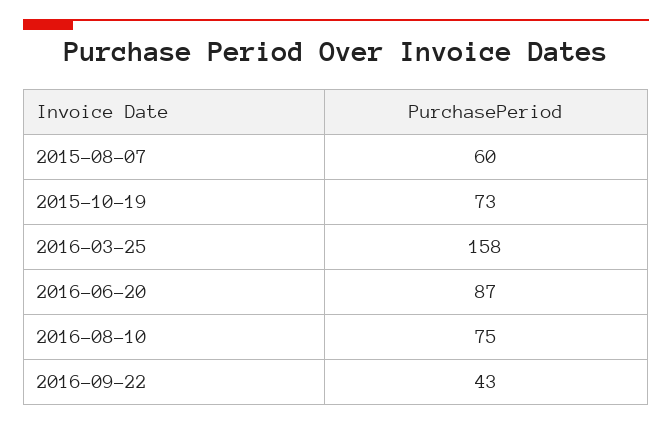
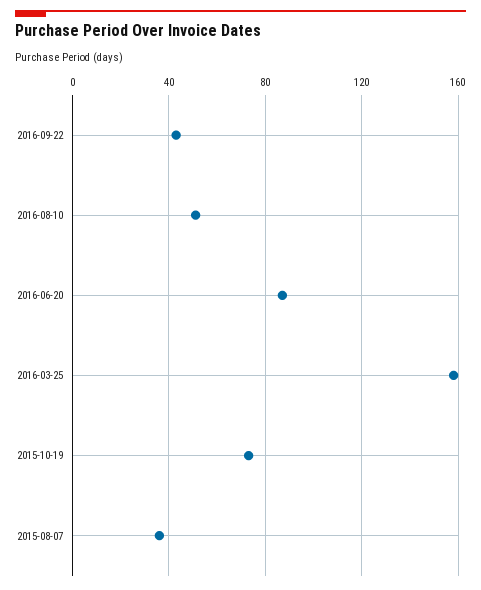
2015-08-07: 60 -> 35
2016-08-10: 75 -> 50

